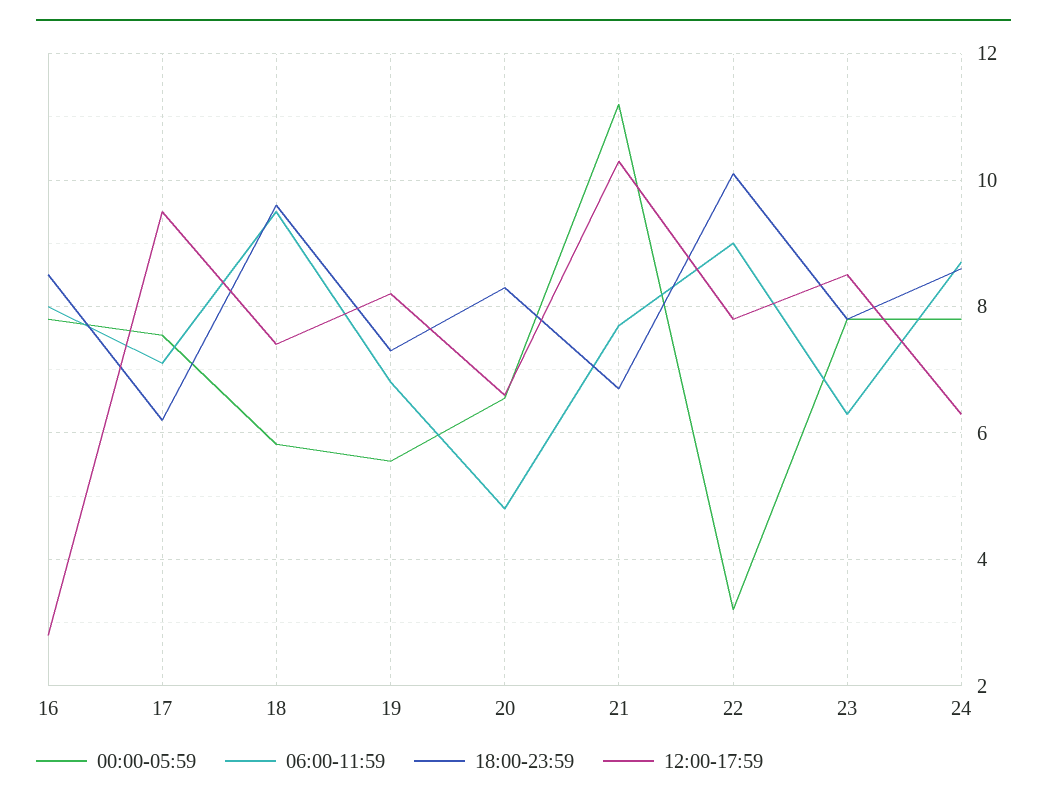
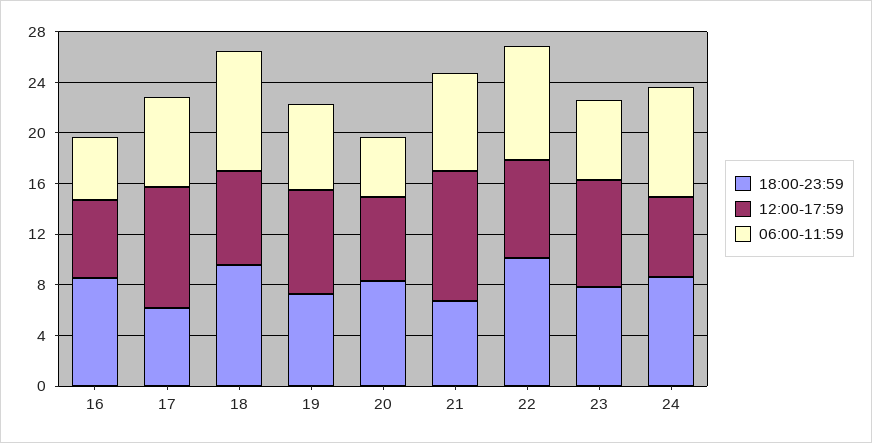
00:00-05:59, 16: 7.8 -> none
06:00-11:59, 16: 8 -> 5
12:00-17:59, 16: 2.8 -> 6
00:00-05:59, 17: 7.6 -> none
00:00-05:59, 18: 5.8 -> none
00:00-05:59, 19: 5.6 -> none
00:00-05:59, 20: 6.6 -> none
00:00-05:59, 21: 11.2 -> none
00:00-05:59, 22: 3.2 -> none
00:00-05:59, 23: 7.8 -> none
00:00-05:59, 24: 7.8 -> none

